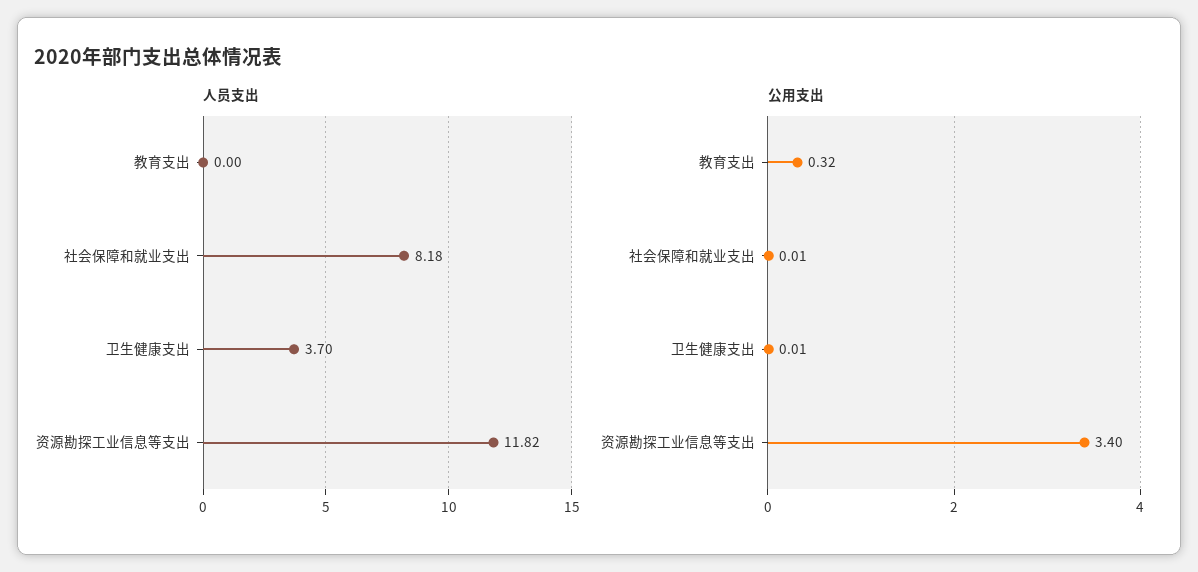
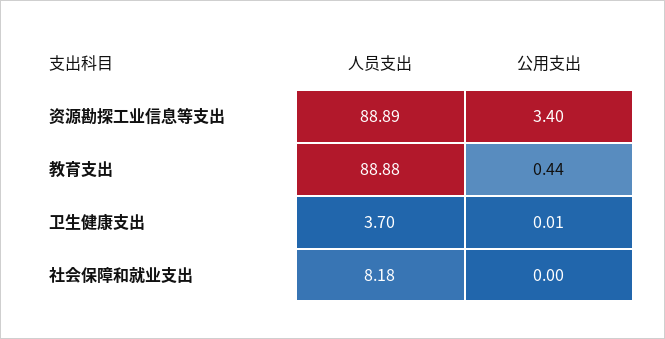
人员支出, 教育支出: 0 -> 88.88
人员支出, 资源勘探工业信息等支出: 11.82 -> 88.89
公用支出, 教育支出: 0.32 -> 0.44
公用支出, 社会保障和就业支出: 0.01 -> 0

